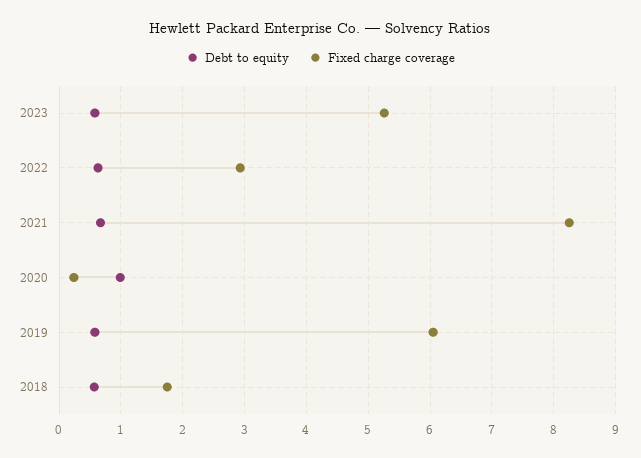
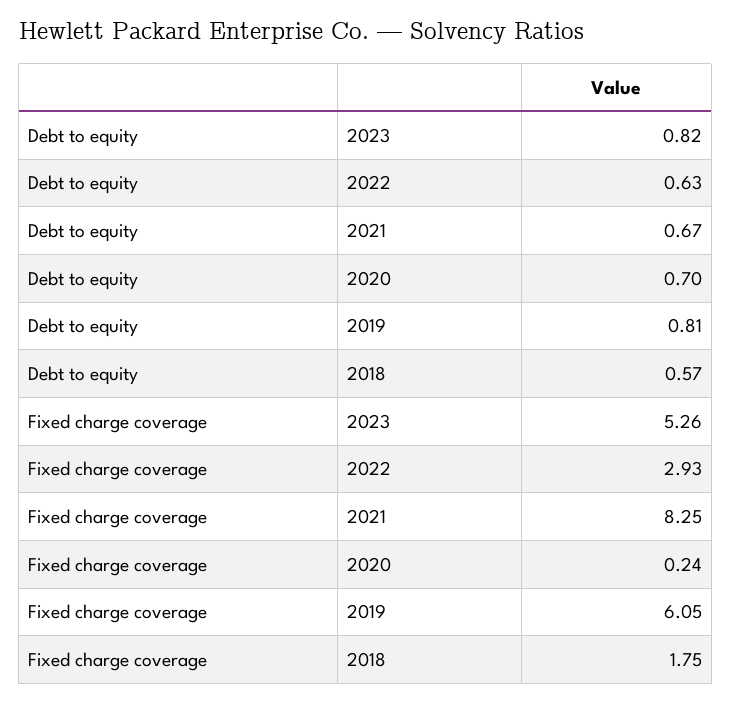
Debt to equity, 2023: 0.6 -> 0.82
Debt to equity, 2020: 1 -> 0.7
Debt to equity, 2019: 0.6 -> 0.81

